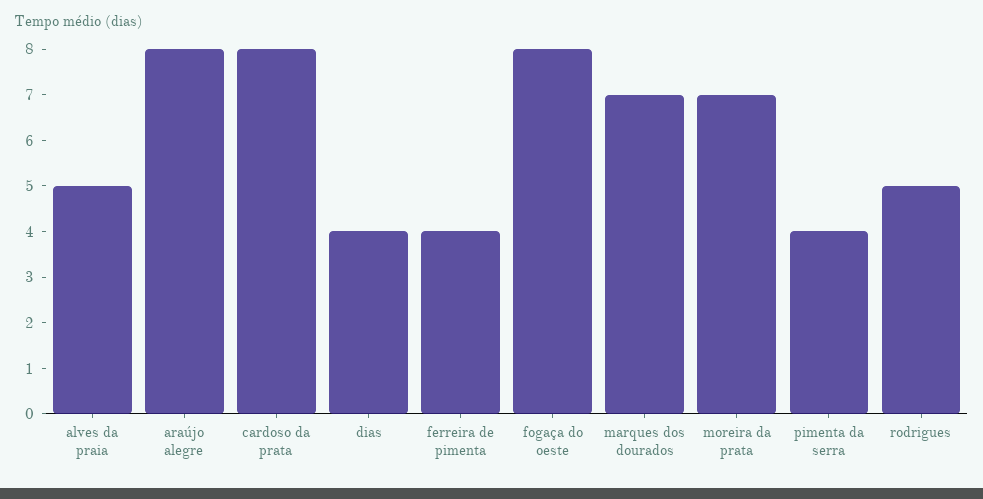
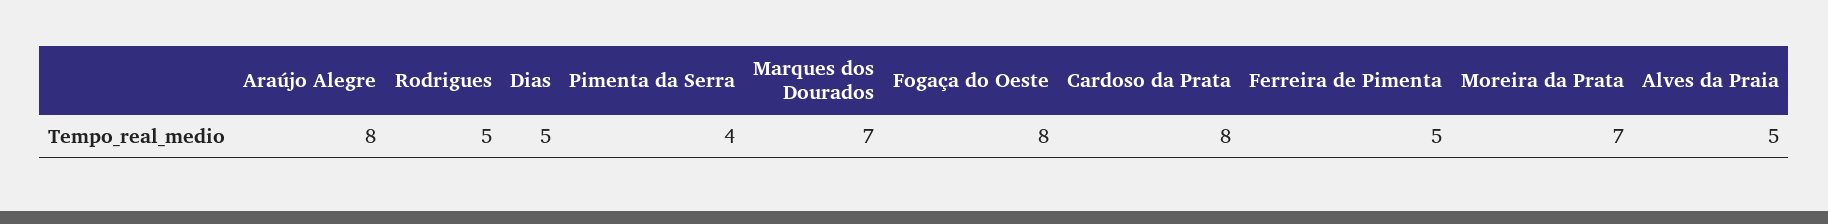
dias: 4 -> 5
ferreira de pimenta: 4 -> 5

